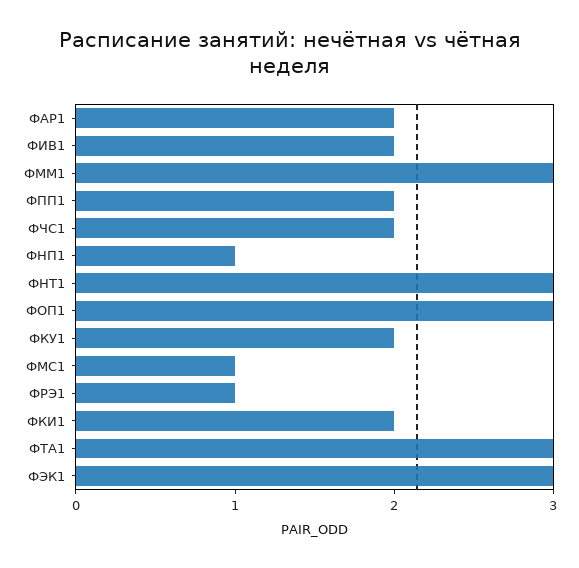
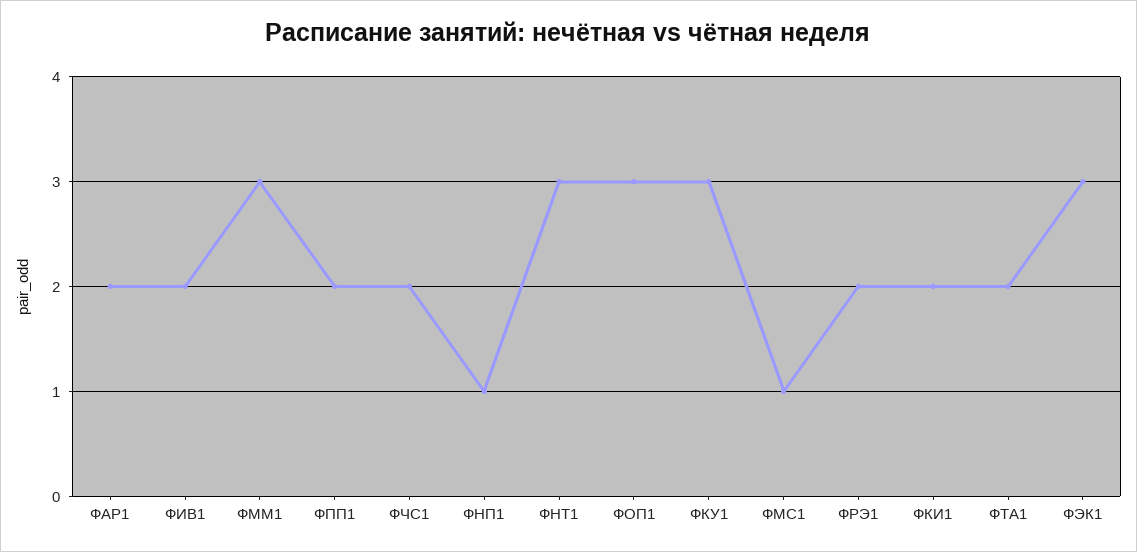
ФКУ1: 2 -> 3
ФРЭ1: 1 -> 2
ФТА1: 3 -> 2

